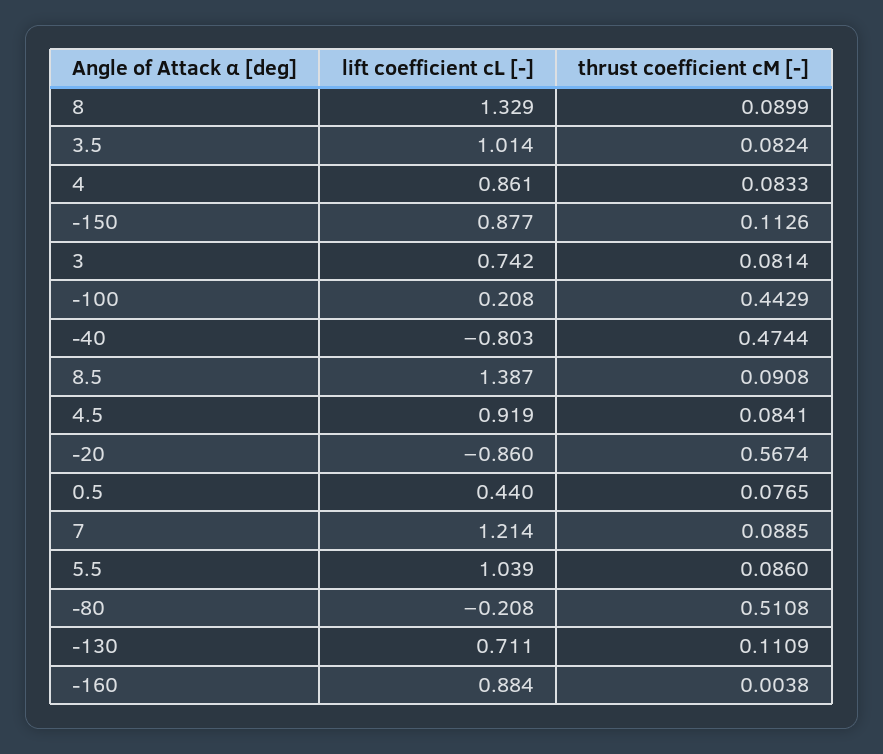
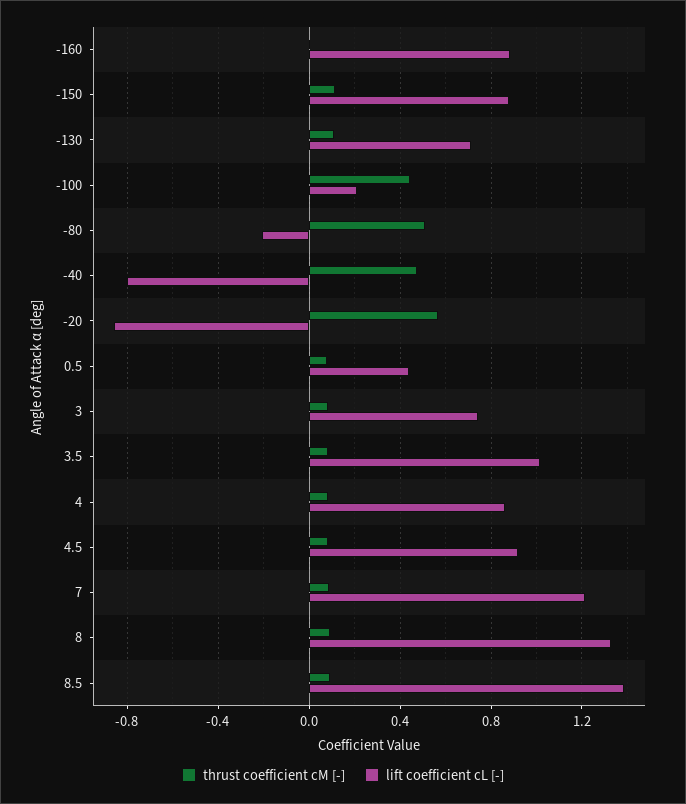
lift coefficient cL [-], 5.5: 1.039 -> none
thrust coefficient cM [-], 5.5: 0.086 -> none

